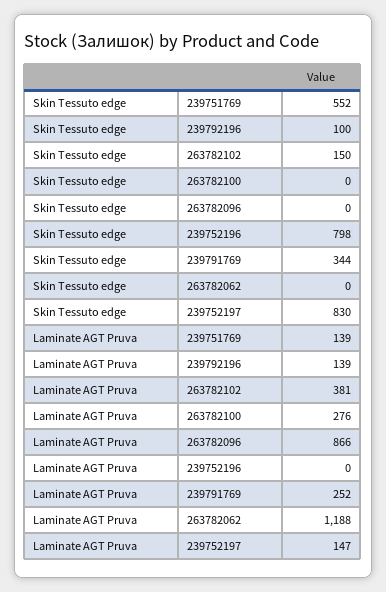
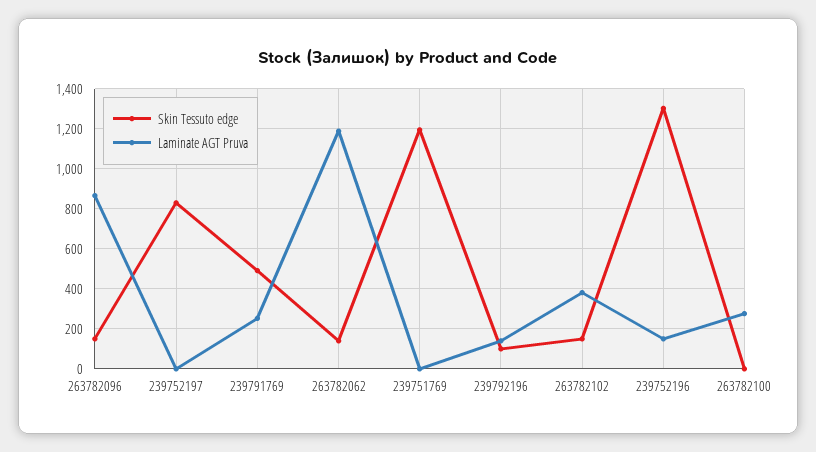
Skin Tessuto edge, 239751769: 552 -> 1200
Skin Tessuto edge, 263782096: 0 -> 150
Skin Tessuto edge, 239752196: 798 -> 1300
Skin Tessuto edge, 239791769: 344 -> 500
Skin Tessuto edge, 263782062: 0 -> 150
Laminate AGT Pruva, 239751769: 139 -> 0
Laminate AGT Pruva, 239752196: 0 -> 150
Laminate AGT Pruva, 239752197: 147 -> 0

